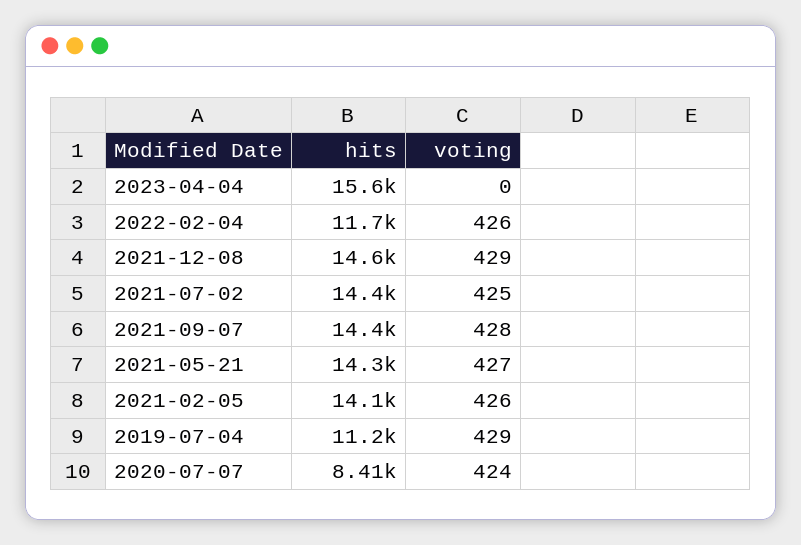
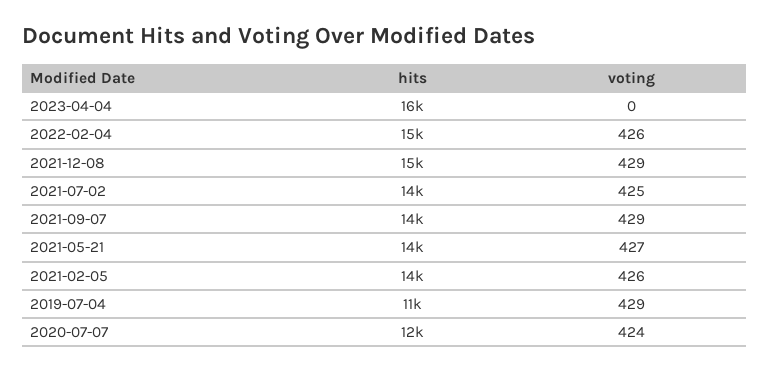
hits, 2022-02-04: 11700 -> 15000
voting, 2021-09-07: 428 -> 429
hits, 2020-07-07: 8410 -> 12000

